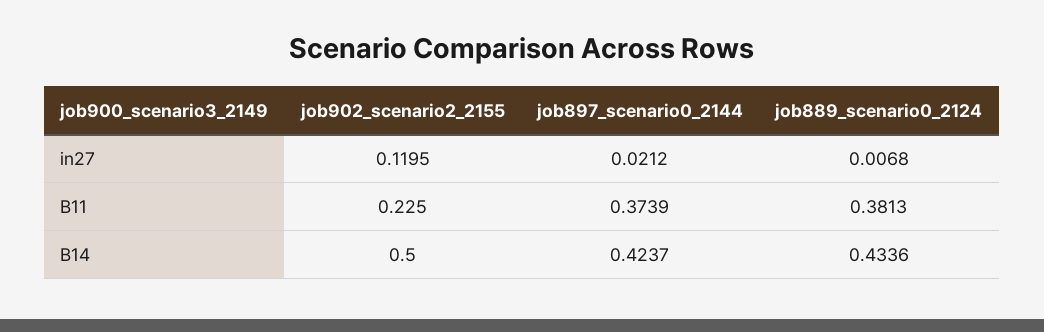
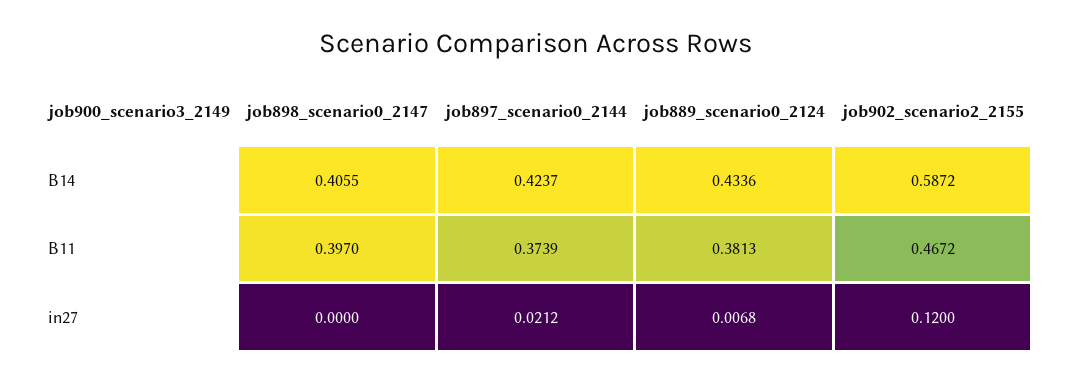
job902_scenario2_2155, in27: 0.1195 -> 0.12
job902_scenario2_2155, B11: 0.225 -> 0.4672
job902_scenario2_2155, B14: 0.5 -> 0.5872
job898_scenario0_2147, B14: none -> 0.4055
job898_scenario0_2147, B11: none -> 0.397
job898_scenario0_2147, in27: none -> 0

